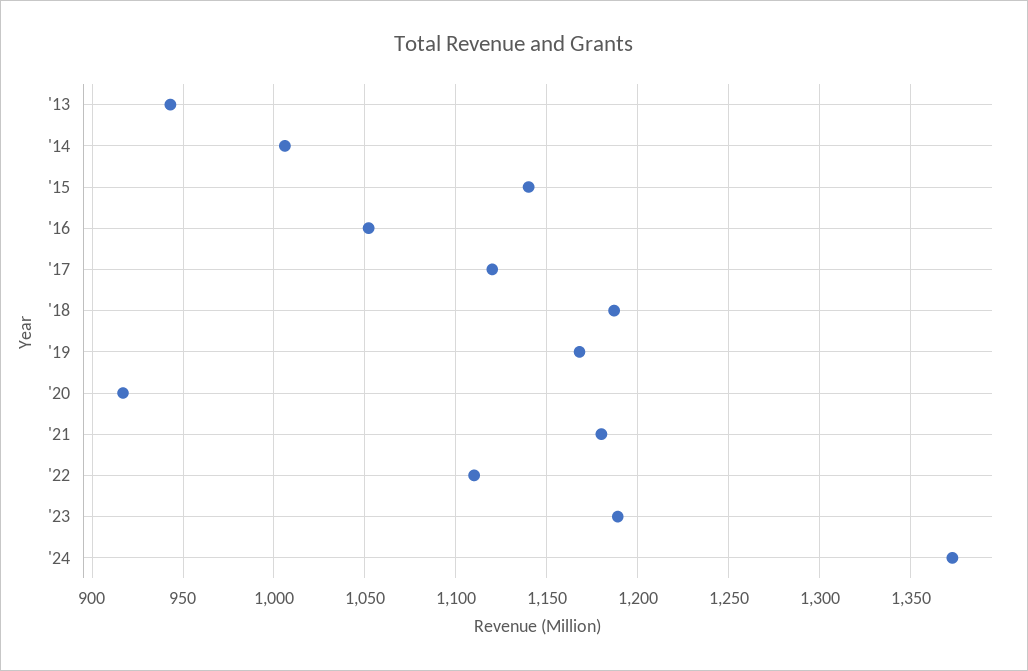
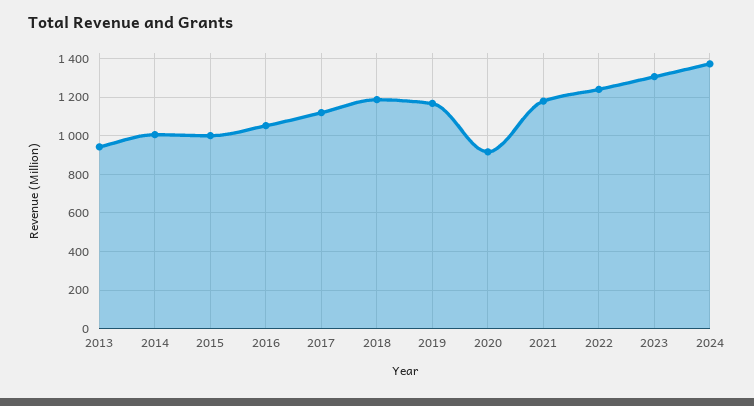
'15: 1140 -> 1000
'22: 1110 -> 1250
'23: 1190 -> 1300

